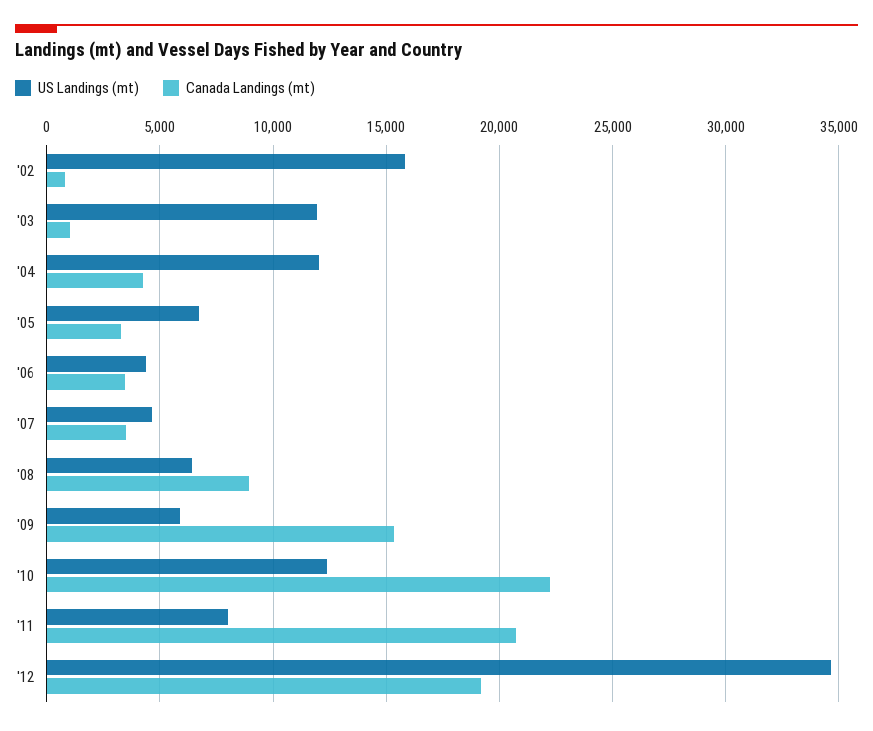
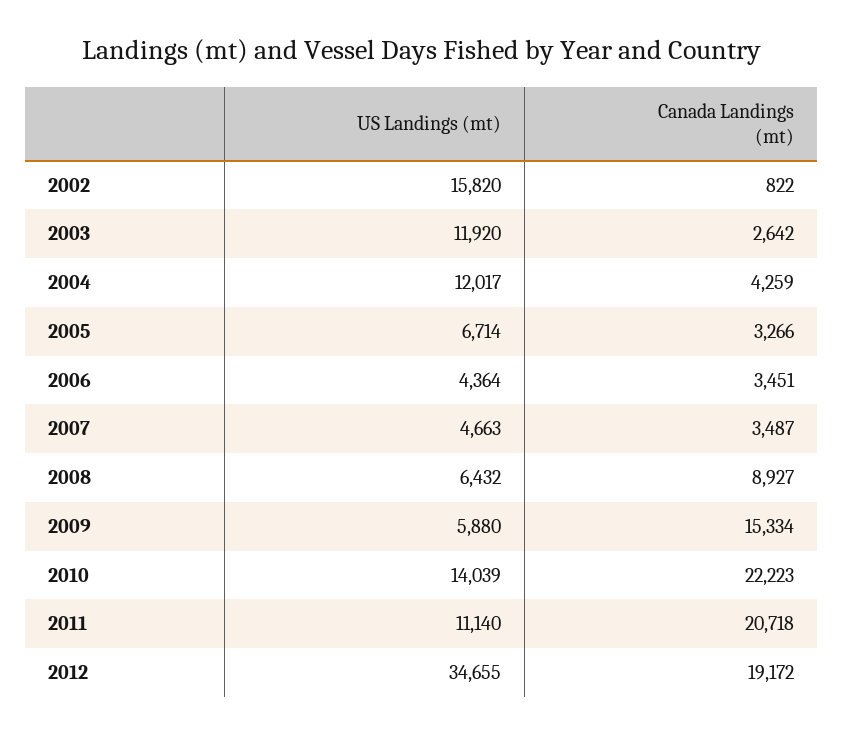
Canada Landings (mt), '03: 1000 -> 2642
US Landings (mt), '10: 12500 -> 14039
US Landings (mt), '11: 8000 -> 11140

